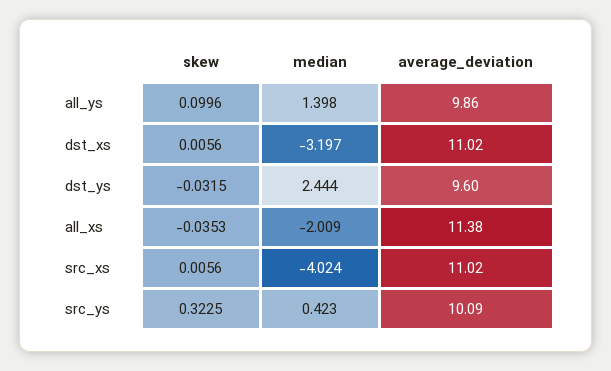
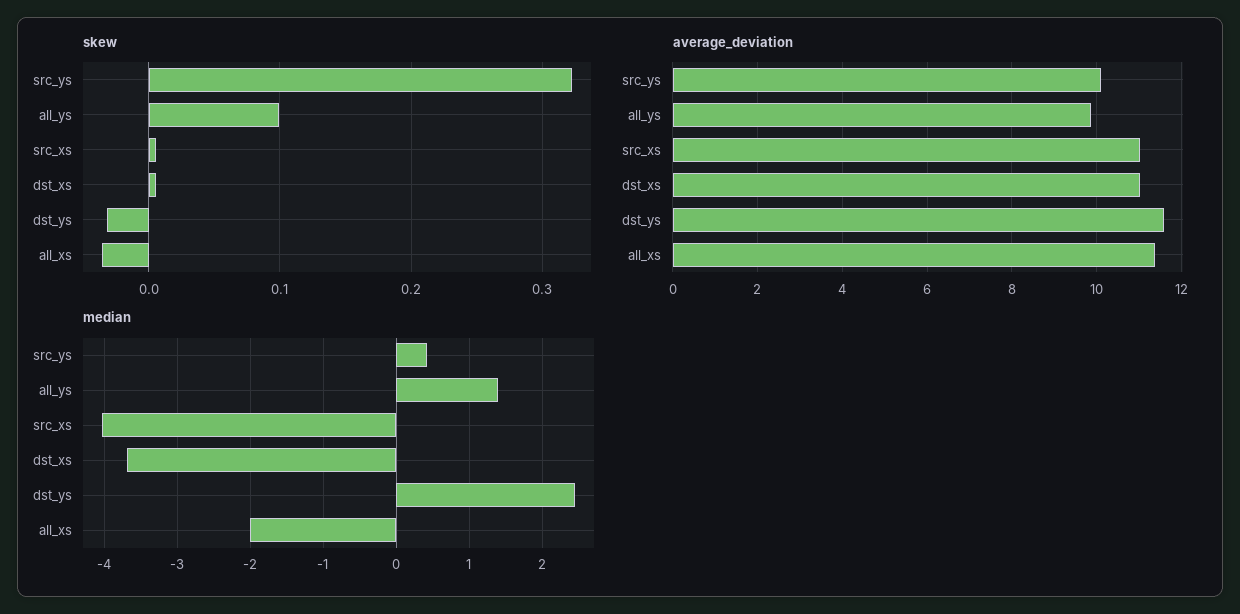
median, dst_xs: -3.197 -> -3.7
average_deviation, dst_ys: 9.6 -> 11.6

